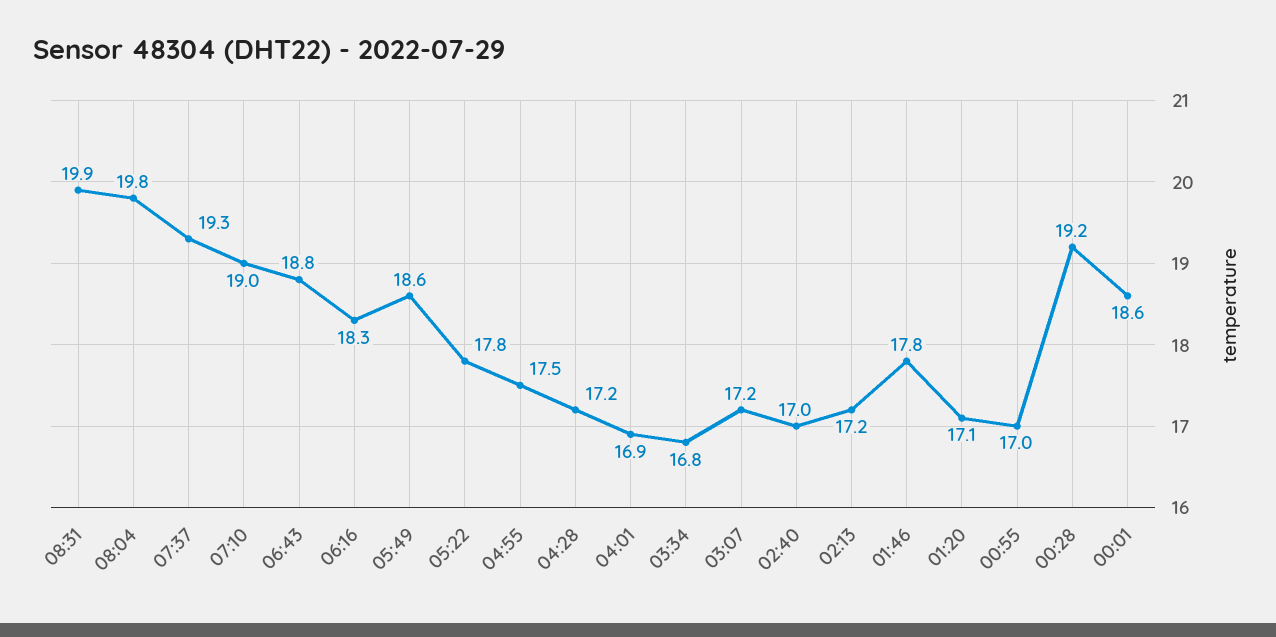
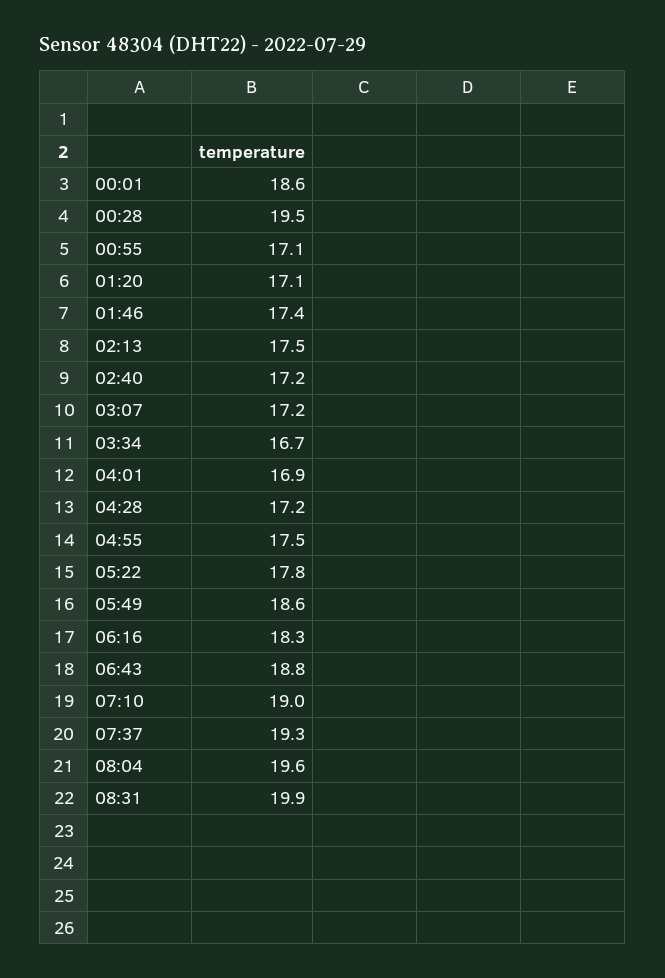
08:04: 19.8 -> 19.6
03:34: 16.8 -> 16.7
02:40: 17 -> 17.2
02:13: 17.2 -> 17.5
01:46: 17.8 -> 17.4
00:55: 17 -> 17.1
00:28: 19.2 -> 19.5

